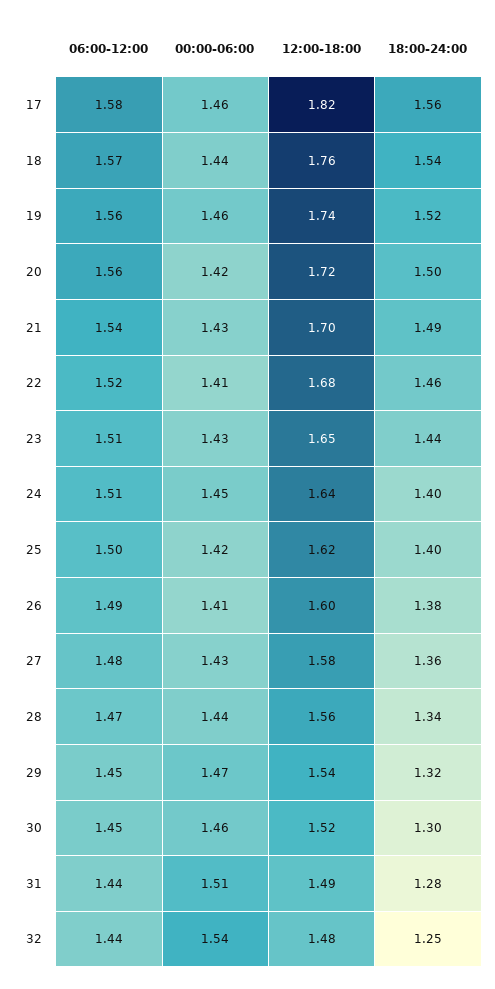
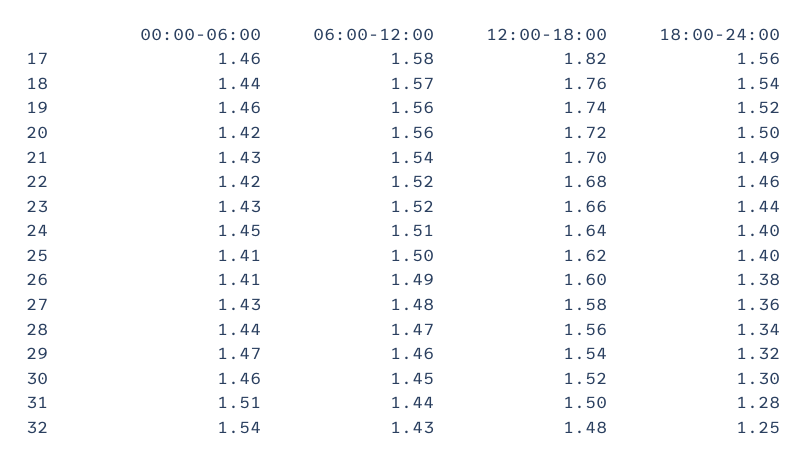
00:00-06:00, 22: 1.41 -> 1.42
06:00-12:00, 23: 1.51 -> 1.52
12:00-18:00, 23: 1.65 -> 1.66
00:00-06:00, 25: 1.42 -> 1.41
06:00-12:00, 29: 1.45 -> 1.46
12:00-18:00, 31: 1.49 -> 1.5
06:00-12:00, 32: 1.44 -> 1.43

